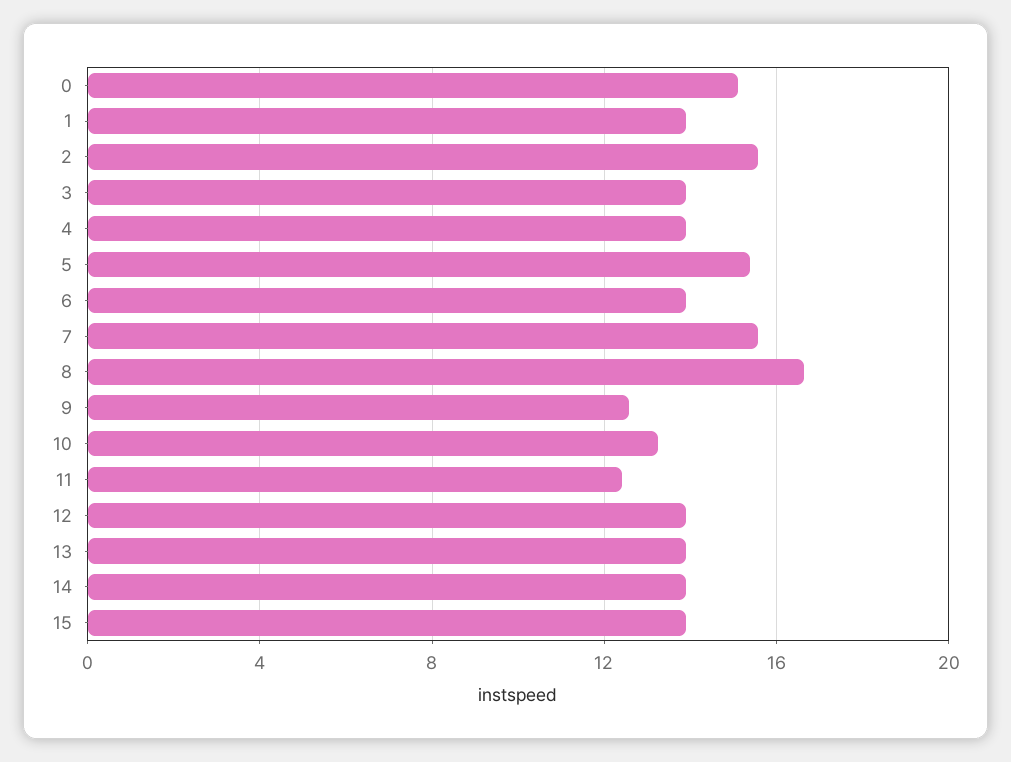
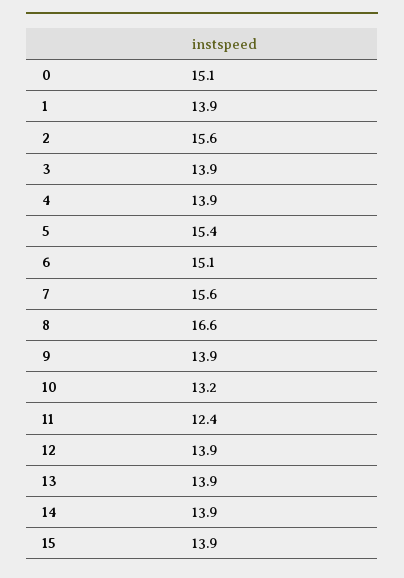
6: 14 -> 15.1
9: 12.5 -> 13.9

